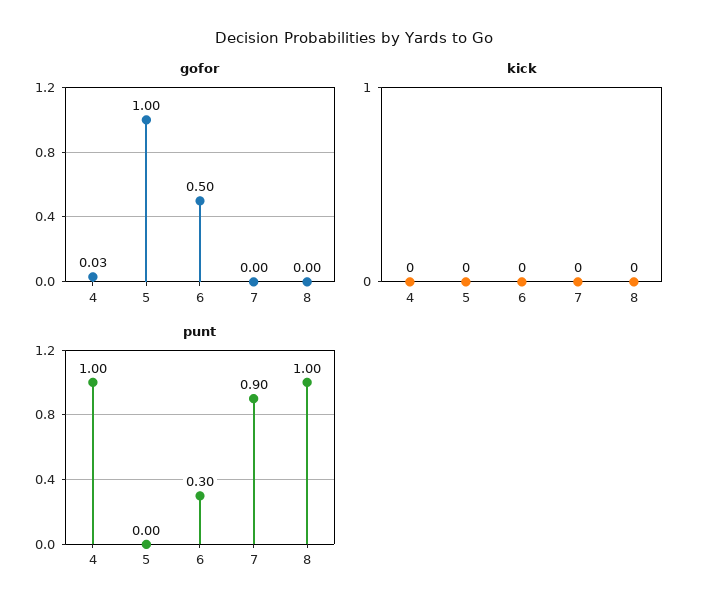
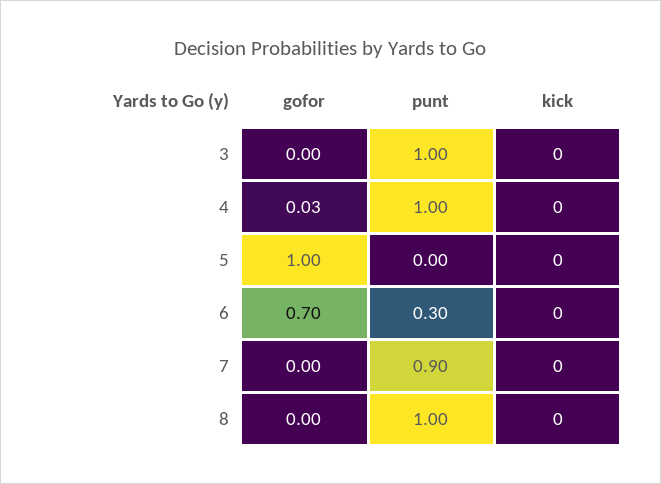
gofor, 6: 0.5 -> 0.7
gofor, 3: none -> 0
punt, 3: none -> 1
kick, 3: none -> 0

